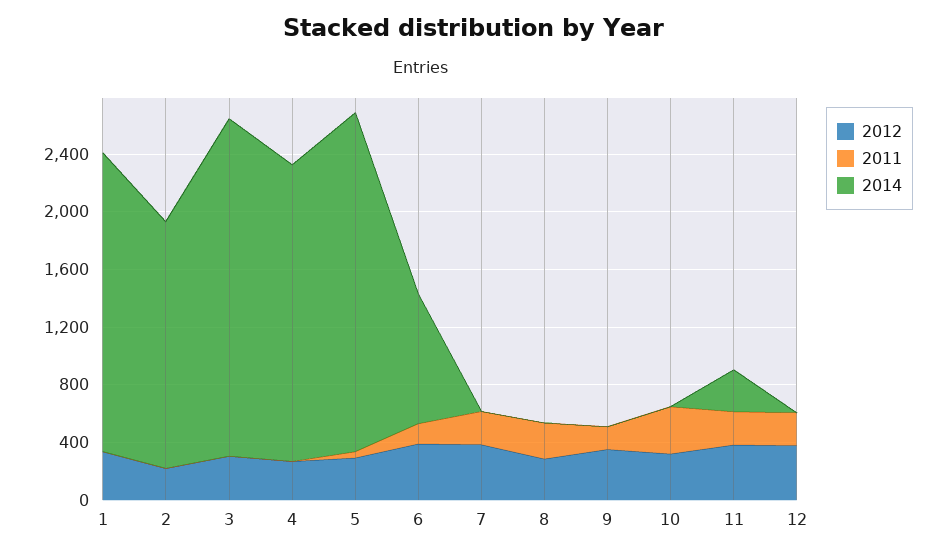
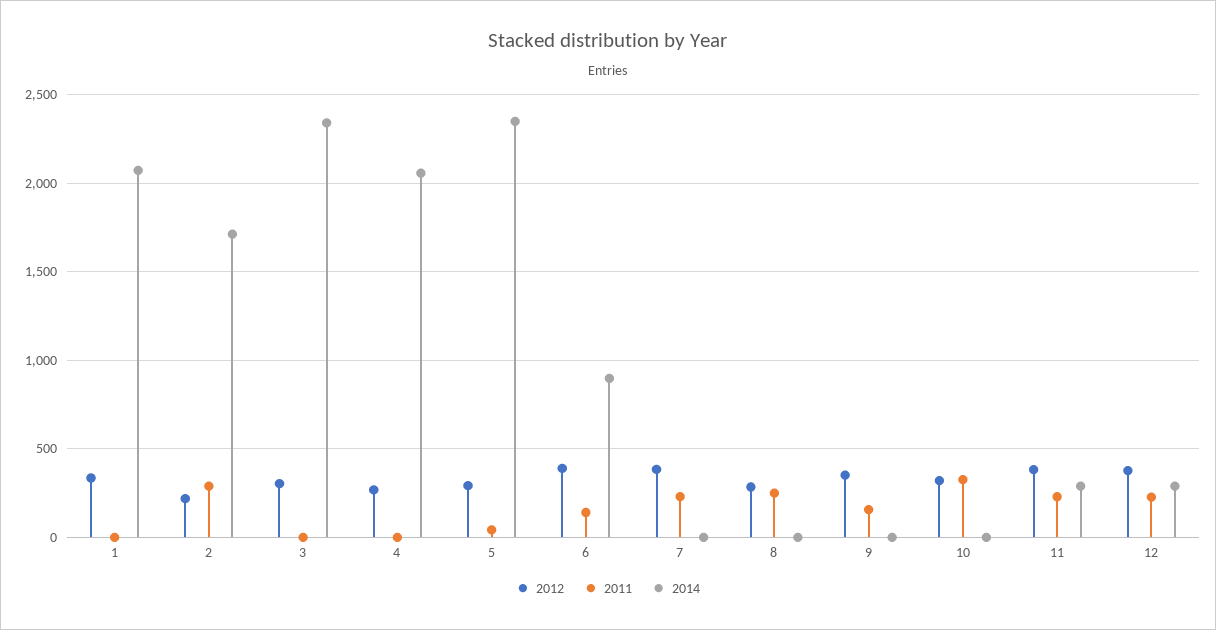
2011, 2: 0 -> 300
2014, 12: 0 -> 300

